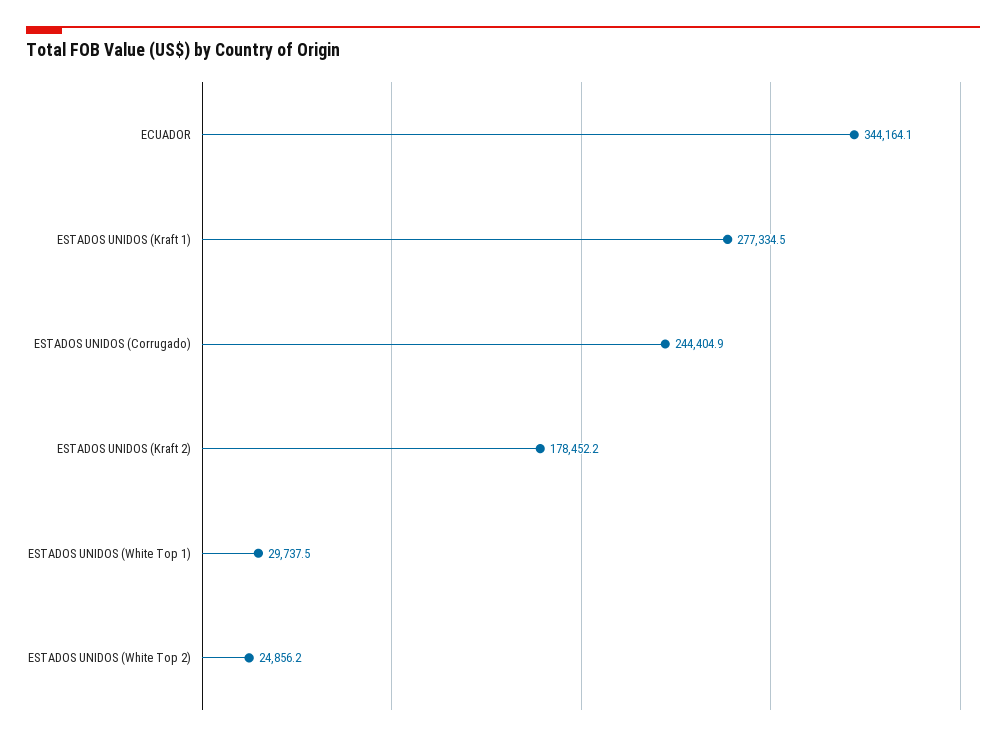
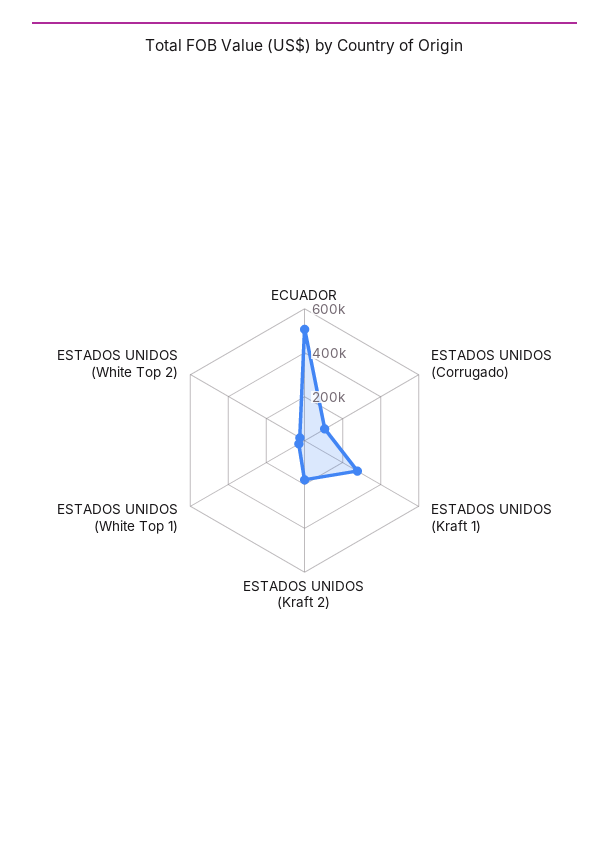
ECUADOR: 344164.1 -> 500000
ESTADOS UNIDOS (Corrugado): 244404.9 -> 100000

